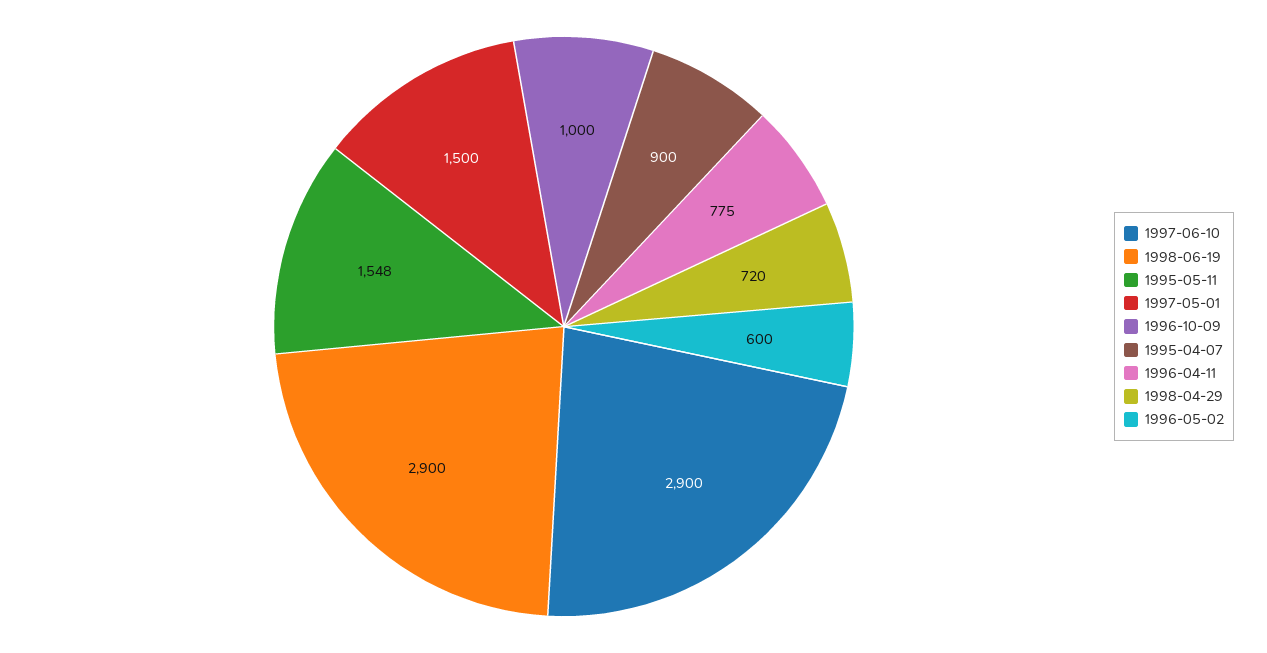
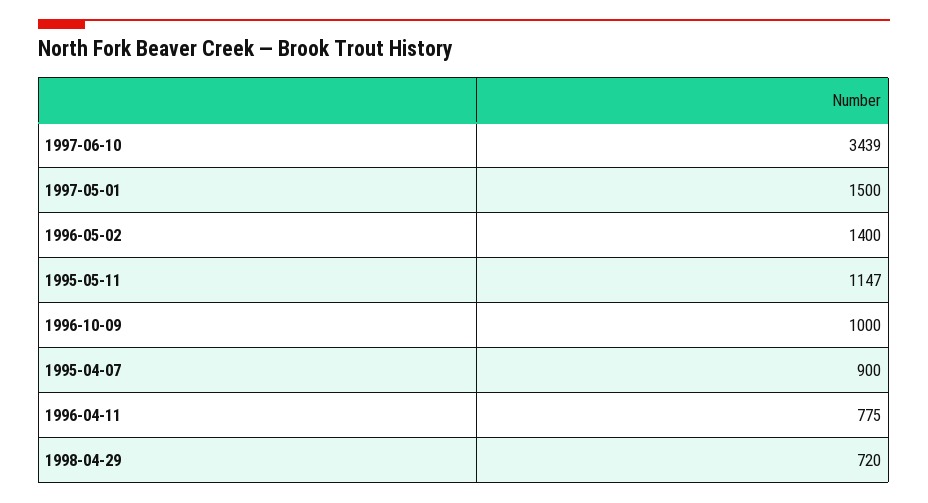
1997-06-10: 2900 -> 3439
1998-06-19: 2900 -> none
1995-05-11: 1548 -> 1147
1996-05-02: 600 -> 1400

